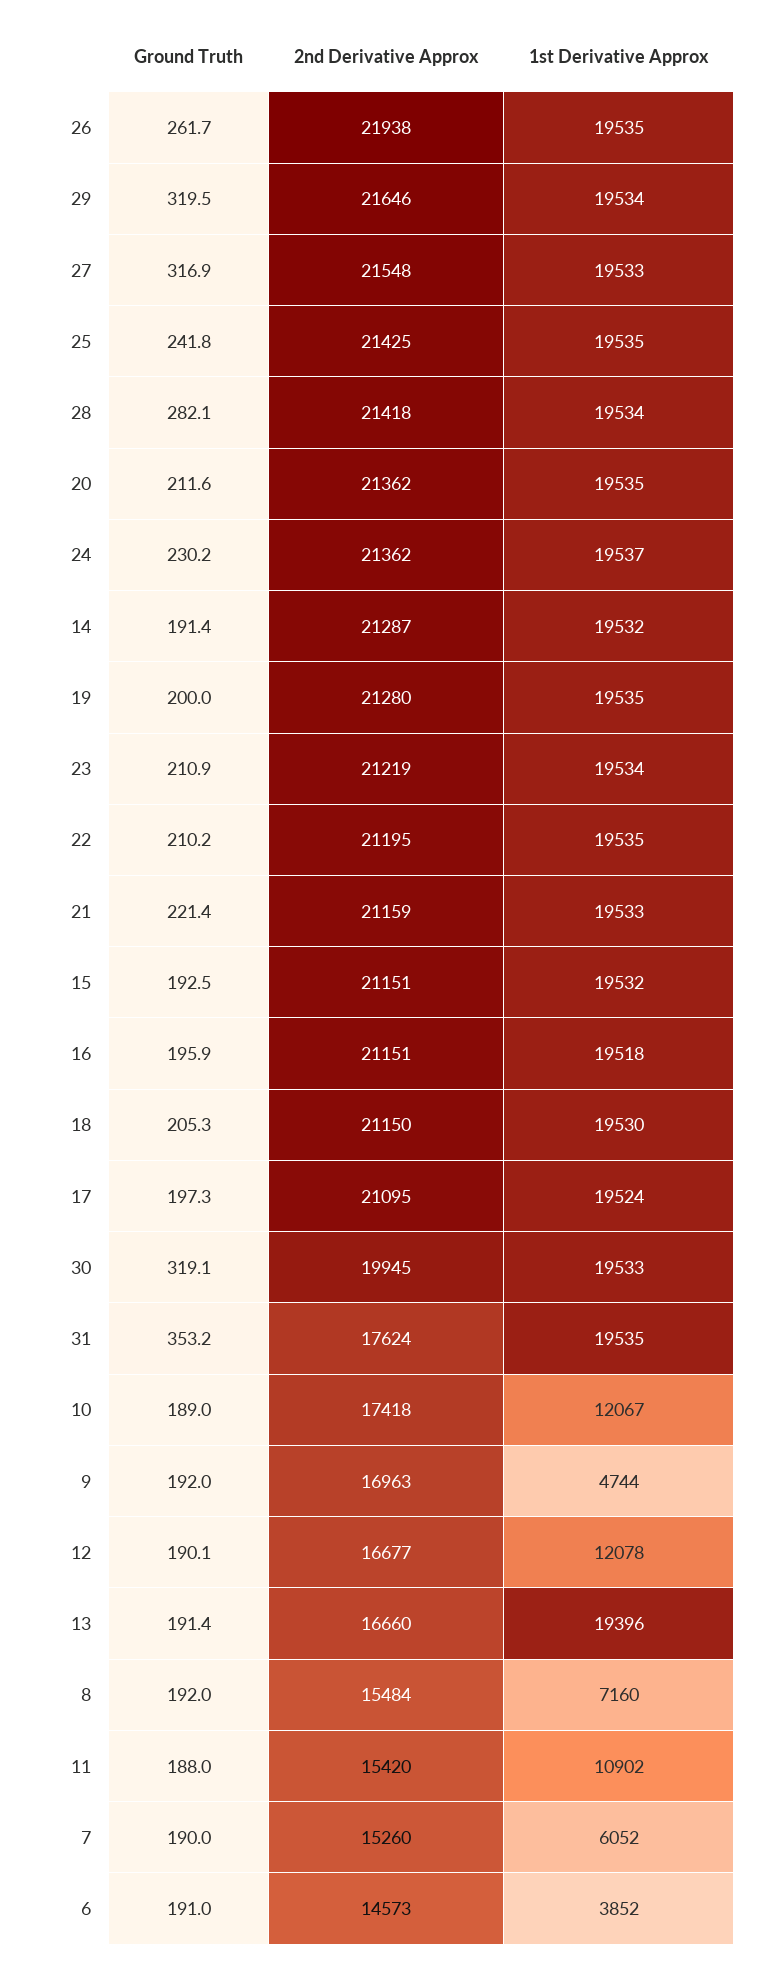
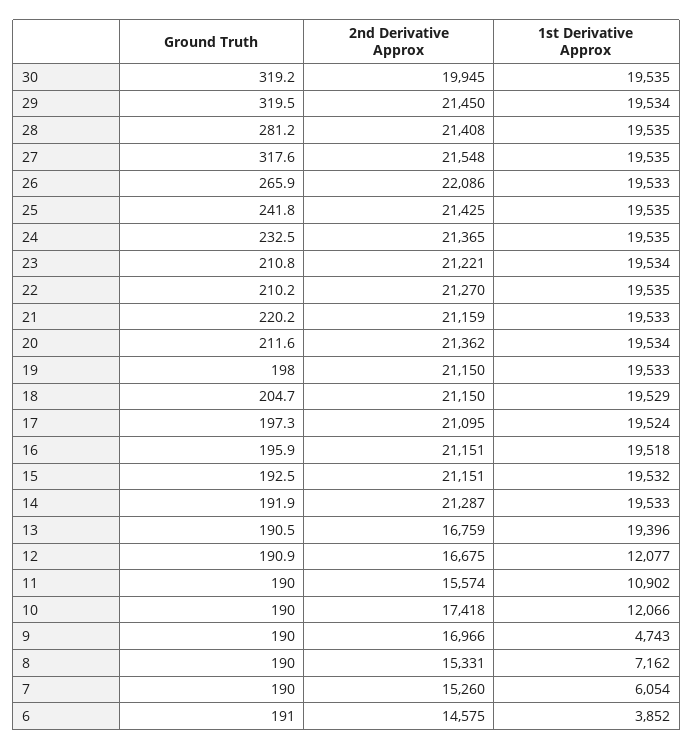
Ground Truth, 26: 261.7 -> 265.9
2nd Derivative Approx, 26: 21938 -> 22086
1st Derivative Approx, 26: 19535 -> 19533
2nd Derivative Approx, 29: 21646 -> 21450
Ground Truth, 27: 316.9 -> 317.6
1st Derivative Approx, 27: 19533 -> 19535
Ground Truth, 28: 282.1 -> 281.2
2nd Derivative Approx, 28: 21418 -> 21408
1st Derivative Approx, 28: 19534 -> 19535
1st Derivative Approx, 20: 19535 -> 19534
Ground Truth, 24: 230.2 -> 232.5
2nd Derivative Approx, 24: 21362 -> 21365
1st Derivative Approx, 24: 19537 -> 19535
Ground Truth, 14: 191.4 -> 191.9
1st Derivative Approx, 14: 19532 -> 19533
Ground Truth, 19: 200 -> 198
2nd Derivative Approx, 19: 21280 -> 21150
1st Derivative Approx, 19: 19535 -> 19533
Ground Truth, 23: 210.9 -> 210.8
2nd Derivative Approx, 23: 21219 -> 21221
2nd Derivative Approx, 22: 21195 -> 21270
Ground Truth, 21: 221.4 -> 220.2
Ground Truth, 18: 205.3 -> 204.7
1st Derivative Approx, 18: 19530 -> 19529
Ground Truth, 30: 319.1 -> 319.2
1st Derivative Approx, 30: 19533 -> 19535
Ground Truth, 31: 353.2 -> none
2nd Derivative Approx, 31: 17624 -> none
1st Derivative Approx, 31: 19535 -> none
Ground Truth, 10: 189 -> 190
1st Derivative Approx, 10: 12067 -> 12066
Ground Truth, 9: 192 -> 190
2nd Derivative Approx, 9: 16963 -> 16966
1st Derivative Approx, 9: 4744 -> 4743
Ground Truth, 12: 190.1 -> 190.9
2nd Derivative Approx, 12: 16677 -> 16675
1st Derivative Approx, 12: 12078 -> 12077
Ground Truth, 13: 191.4 -> 190.5
2nd Derivative Approx, 13: 16660 -> 16759
Ground Truth, 8: 192 -> 190
2nd Derivative Approx, 8: 15484 -> 15331
1st Derivative Approx, 8: 7160 -> 7162
Ground Truth, 11: 188 -> 190
2nd Derivative Approx, 11: 15420 -> 15574
1st Derivative Approx, 7: 6052 -> 6054
2nd Derivative Approx, 6: 14573 -> 14575

